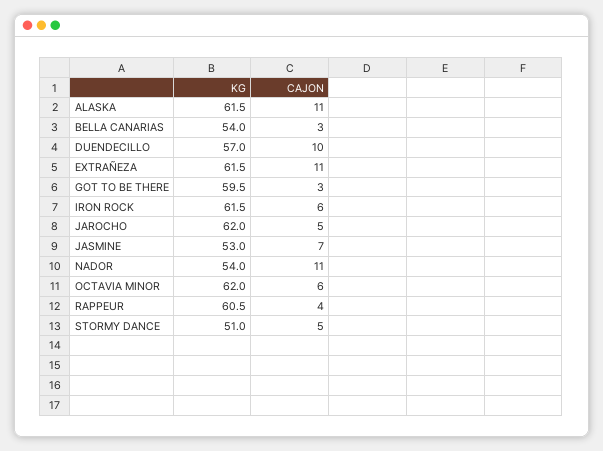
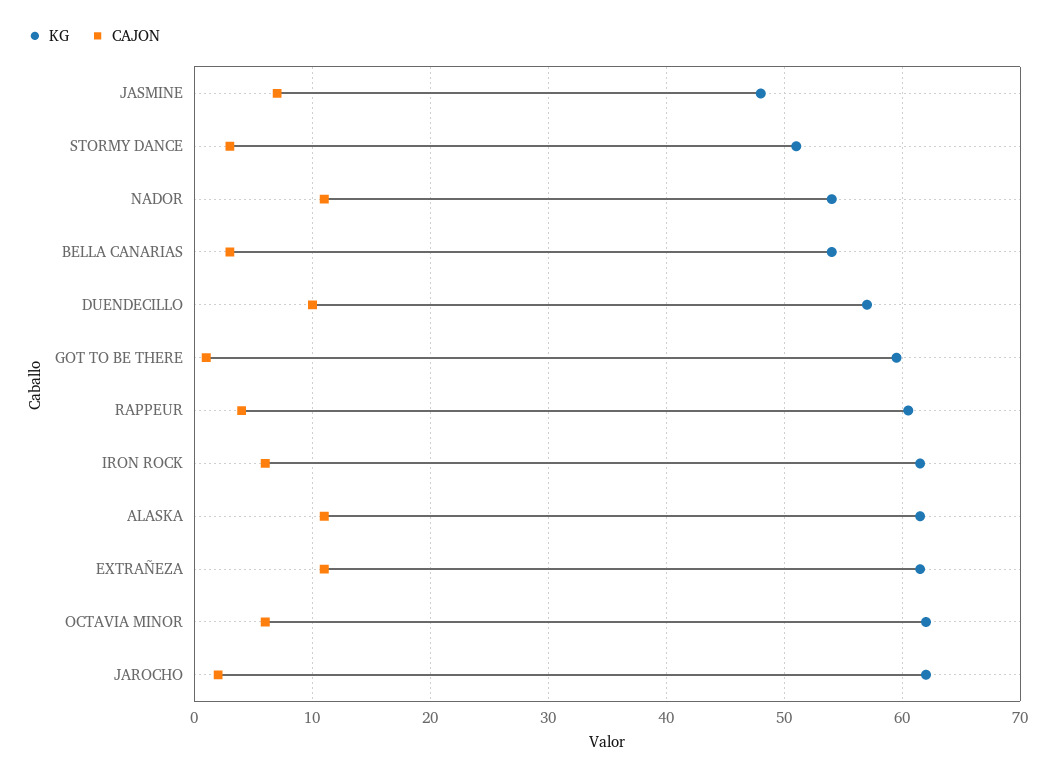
CAJON, GOT TO BE THERE: 3 -> 1
CAJON, JAROCHO: 5 -> 2
KG, JASMINE: 53 -> 48
CAJON, STORMY DANCE: 5 -> 3

